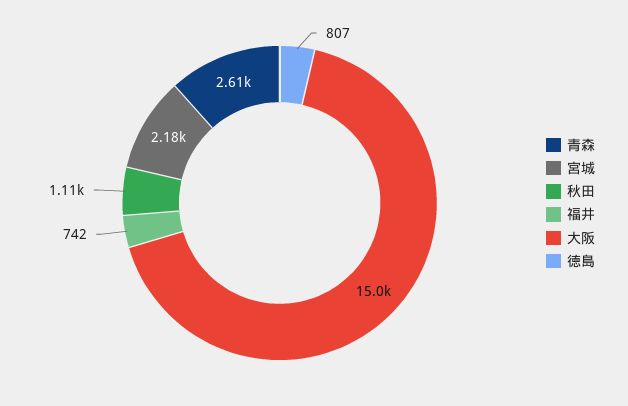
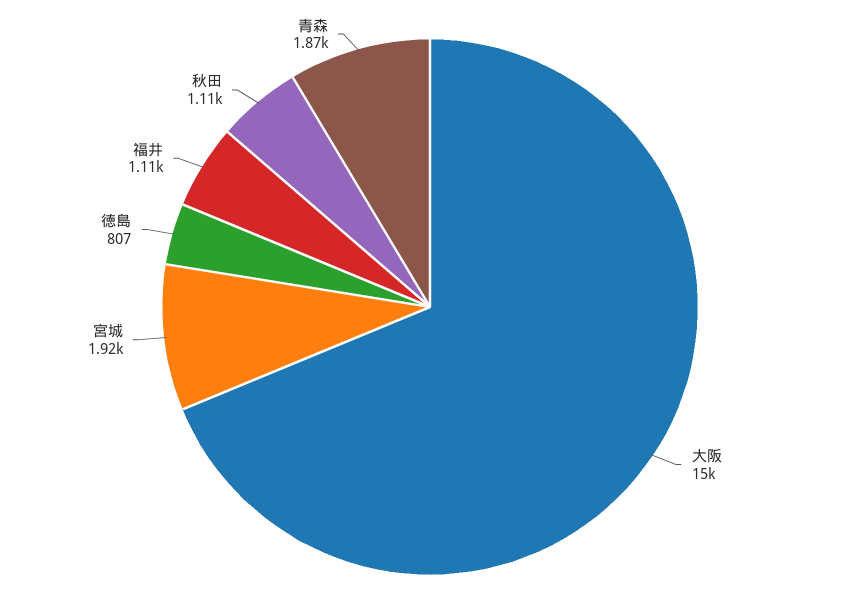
青森: 2610 -> 1870
宮城: 2180 -> 1920
福井: 742 -> 1110

